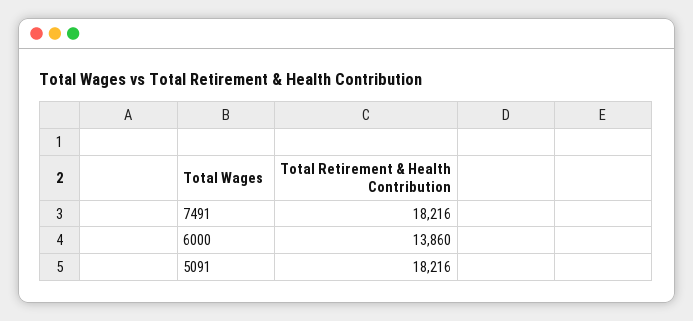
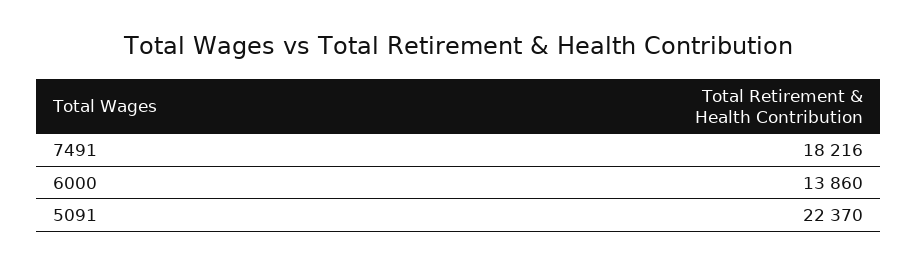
5091: 18216 -> 22370

